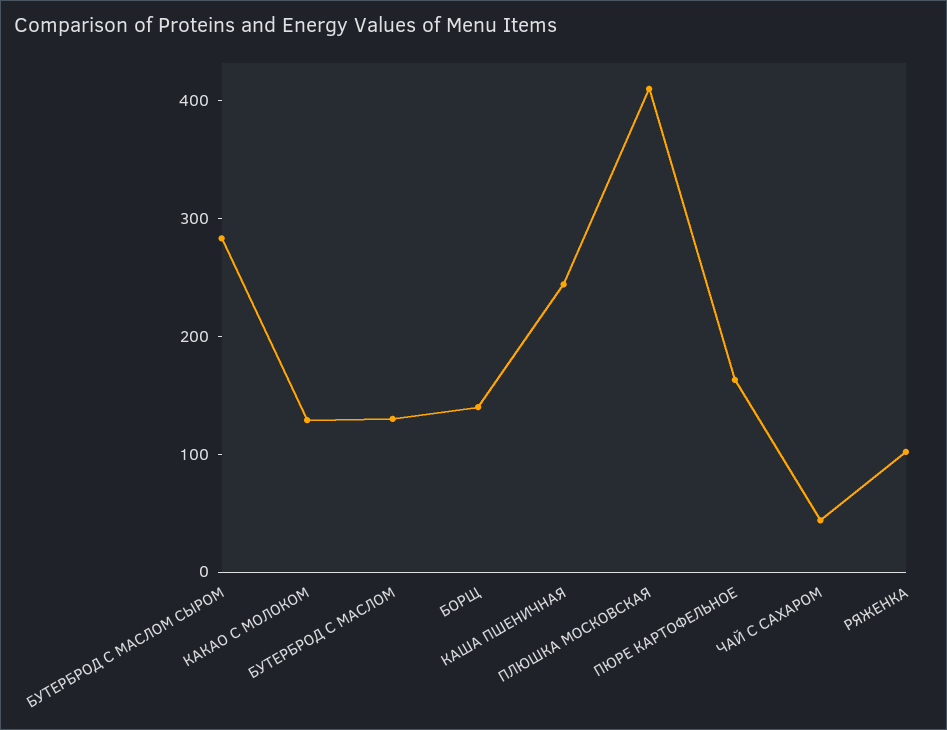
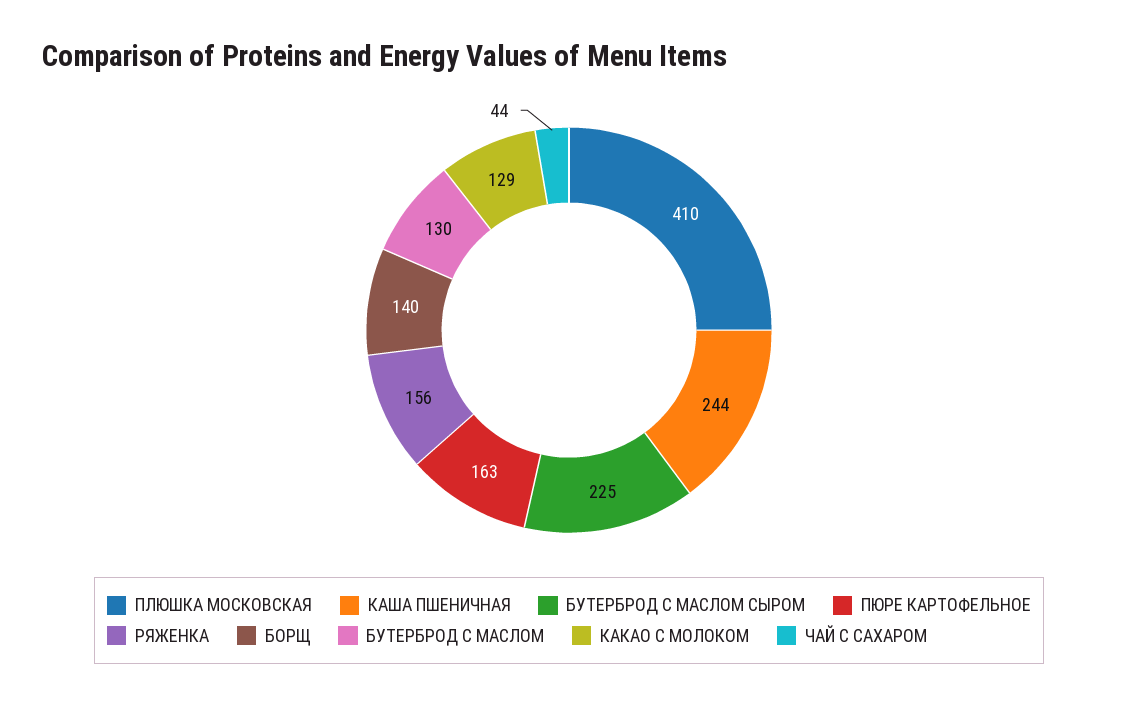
БУТЕРБРОД С МАСЛОМ СЫРОМ: 280 -> 225
РЯЖЕНКА: 100 -> 156

